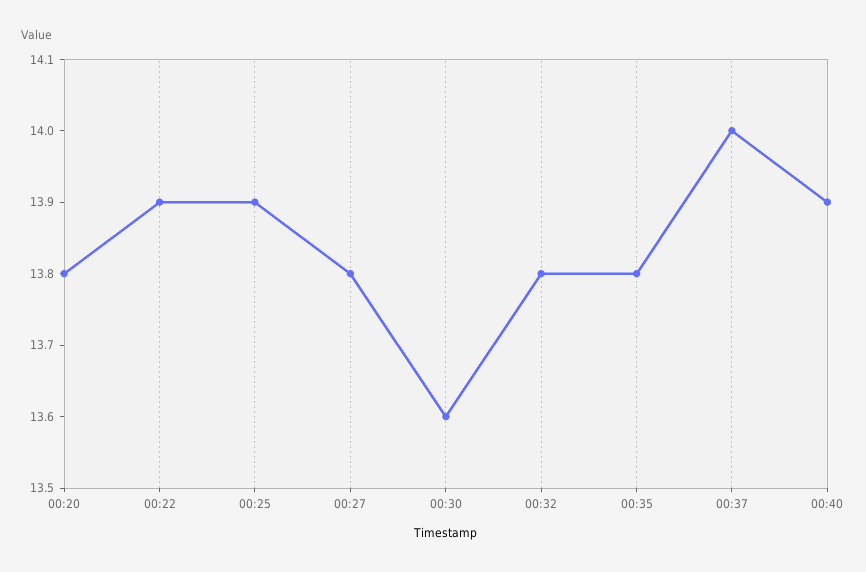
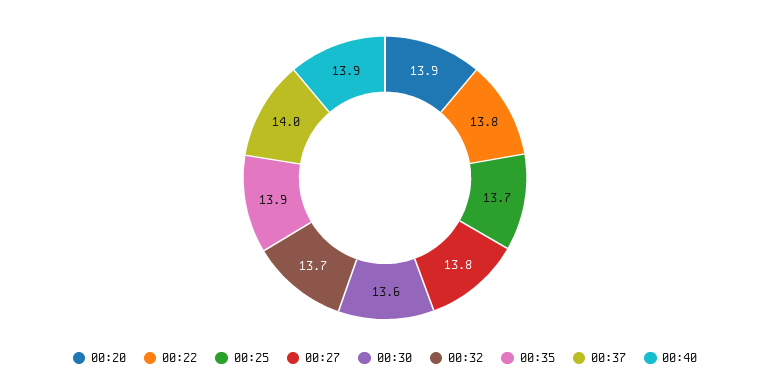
00:20: 13.8 -> 13.9
00:22: 13.9 -> 13.8
00:25: 13.9 -> 13.7
00:32: 13.8 -> 13.7
00:35: 13.8 -> 13.9

